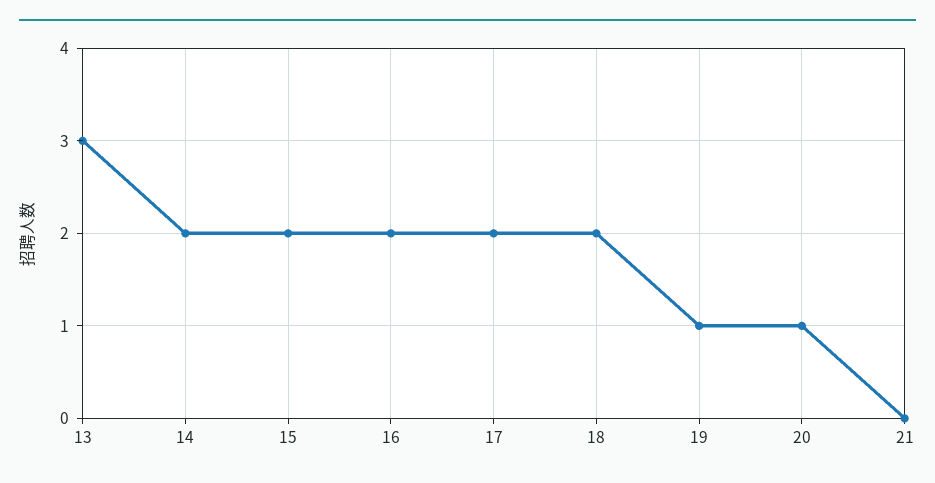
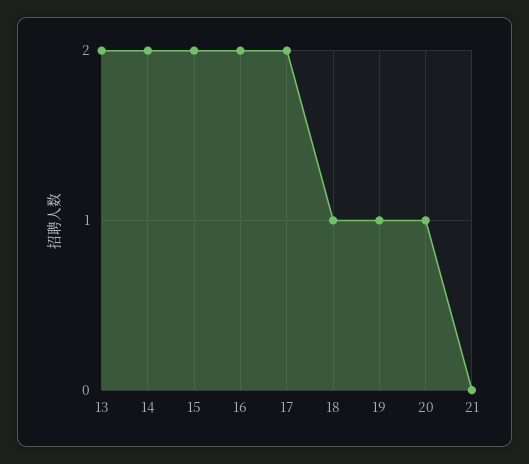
13: 3 -> 2
18: 2 -> 1

